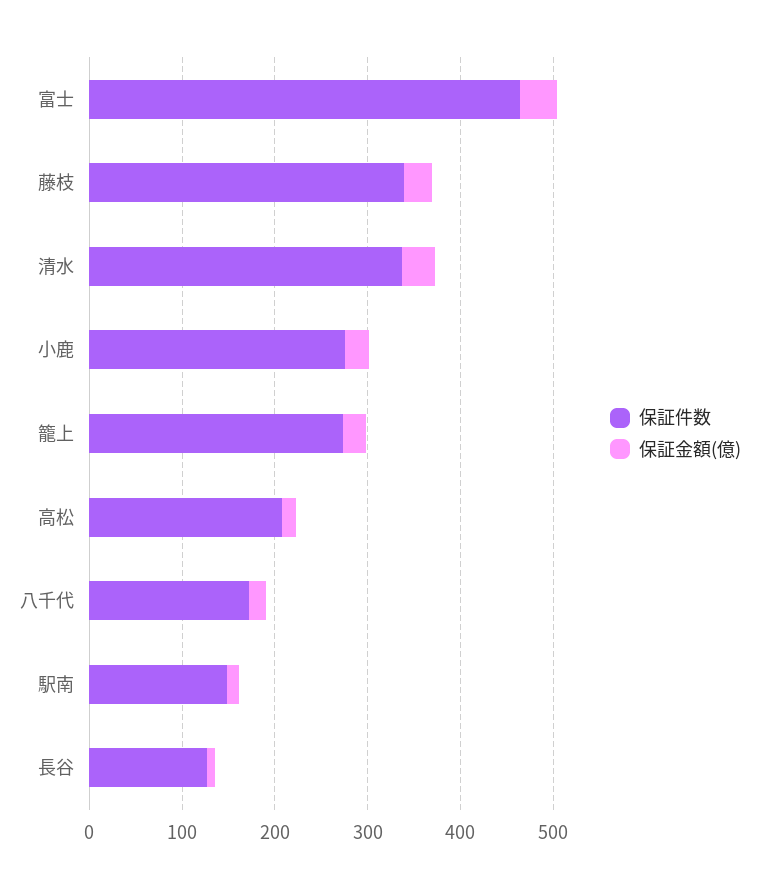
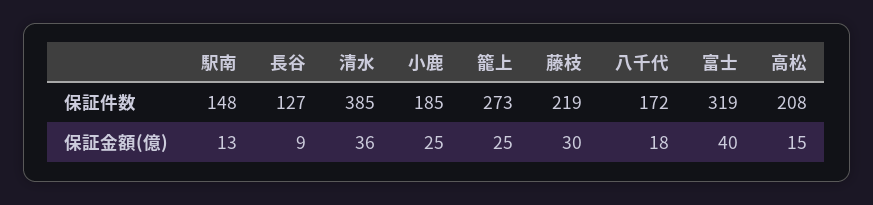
保証件数, 富士: 460 -> 319
保証件数, 藤枝: 340 -> 219
保証件数, 清水: 340 -> 385
保証件数, 小鹿: 280 -> 185

